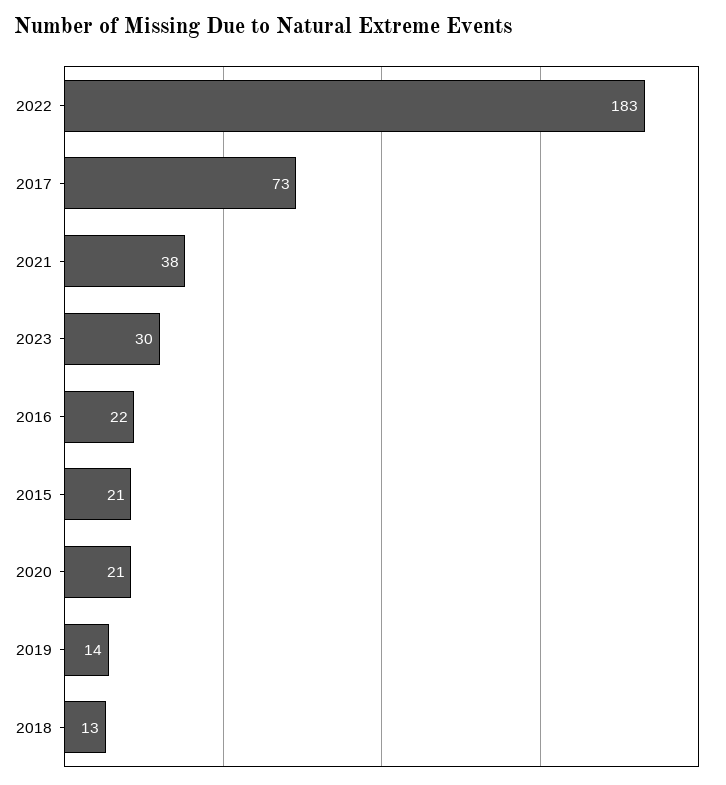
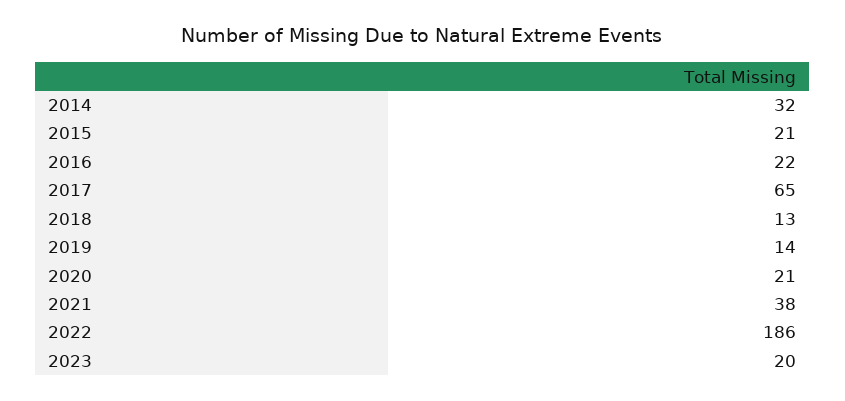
2022: 183 -> 186
2017: 73 -> 65
2023: 30 -> 20
2014: none -> 32

